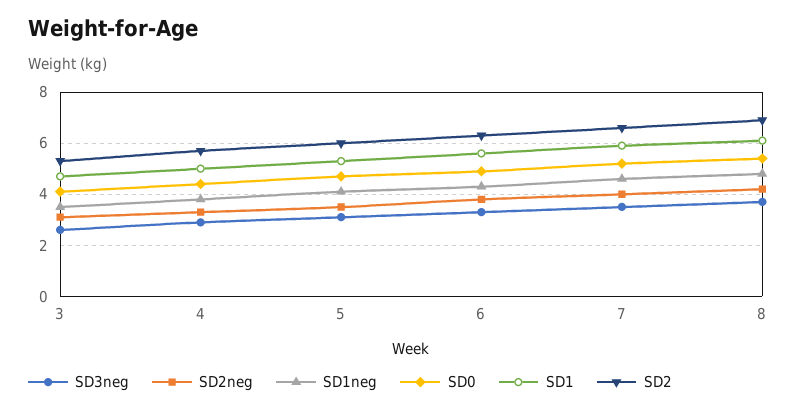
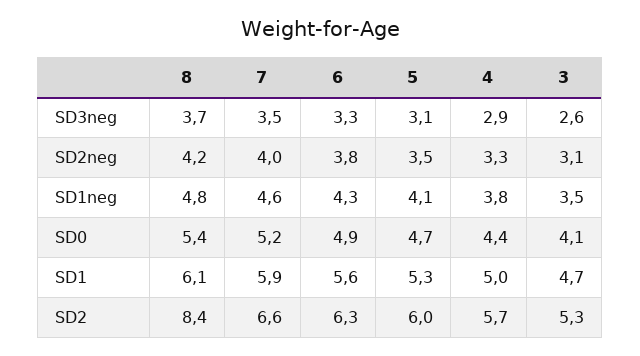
SD2, 8: 7 -> 8.4

